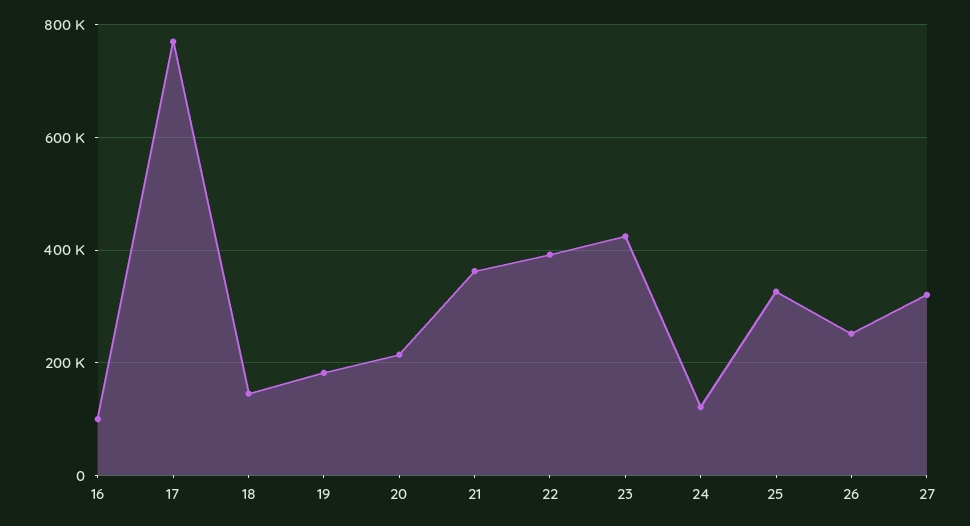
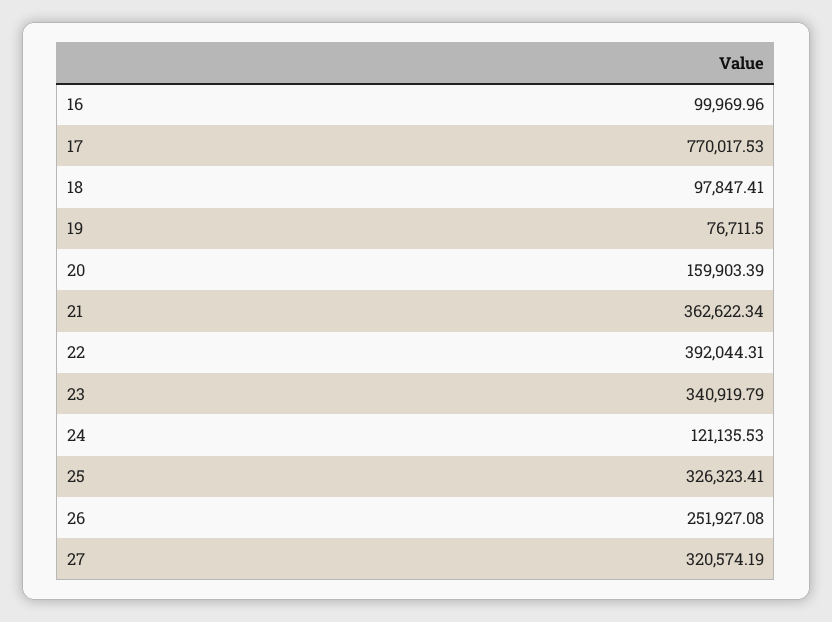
18: 140000 -> 97847.41
19: 180000 -> 76711.5
20: 220000 -> 159903.39
23: 420000 -> 340919.79

